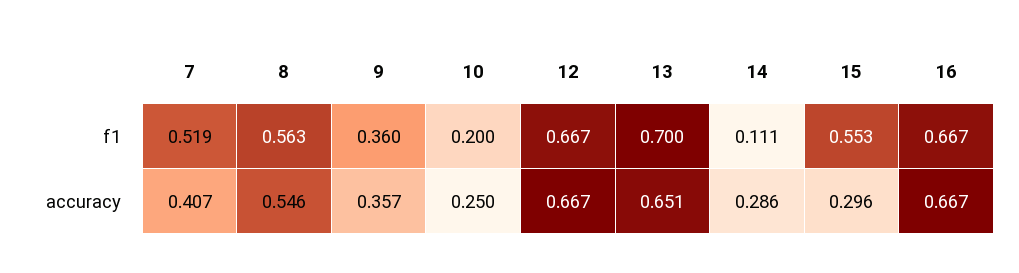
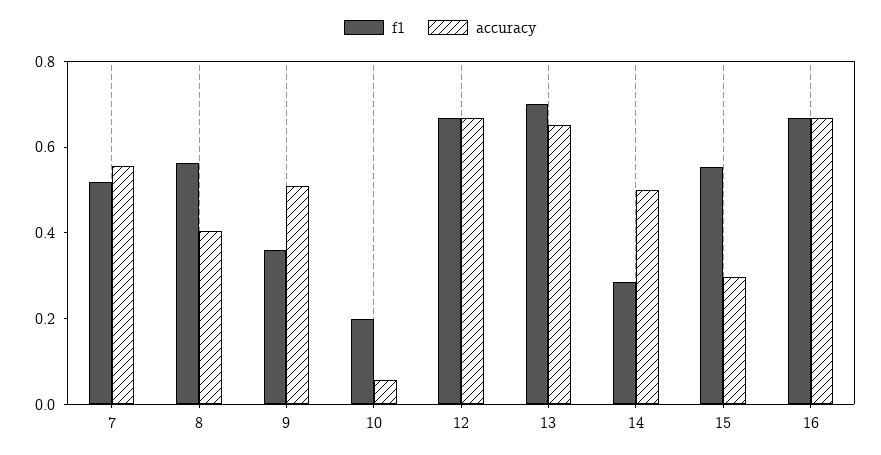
f1, 14: 0.111 -> 0.3
accuracy, 7: 0.407 -> 0.55
accuracy, 8: 0.546 -> 0.4
accuracy, 9: 0.357 -> 0.5
accuracy, 10: 0.25 -> 0.05
accuracy, 14: 0.286 -> 0.5

